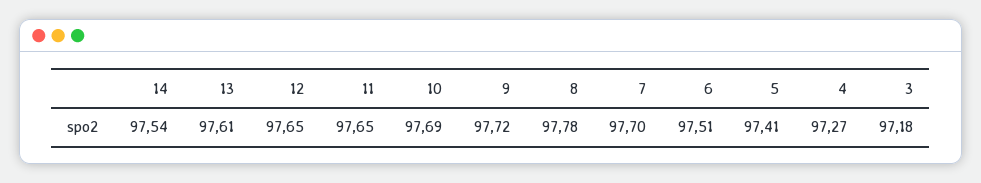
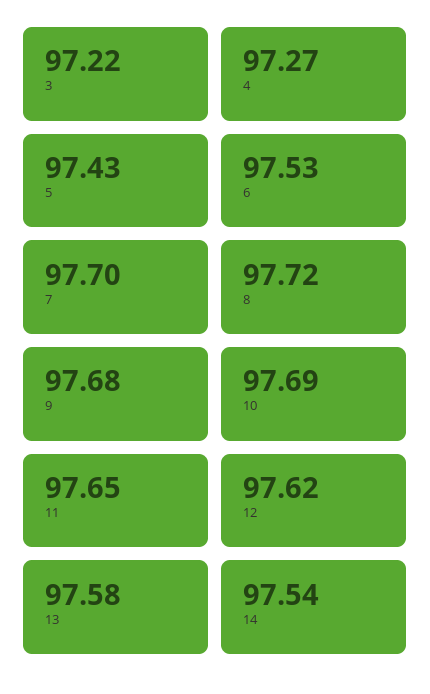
13: 97.61 -> 97.58
12: 97.65 -> 97.62
9: 97.72 -> 97.68
8: 97.78 -> 97.72
6: 97.51 -> 97.53
5: 97.41 -> 97.43
3: 97.18 -> 97.22

